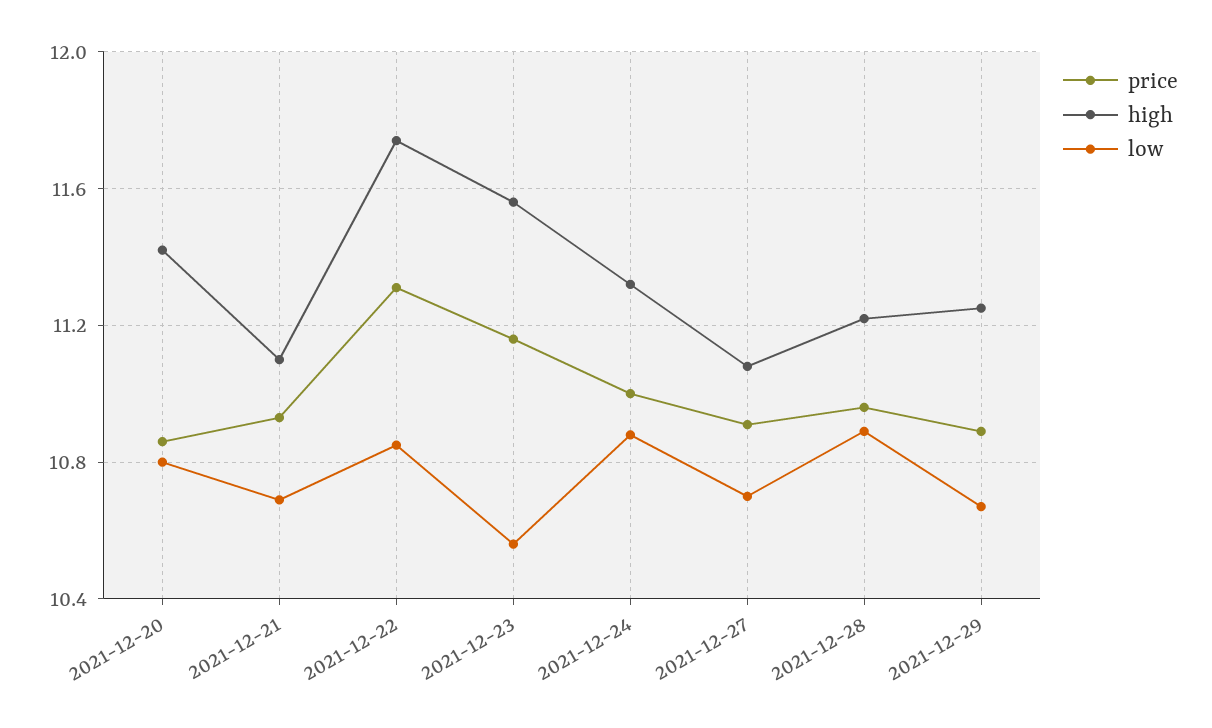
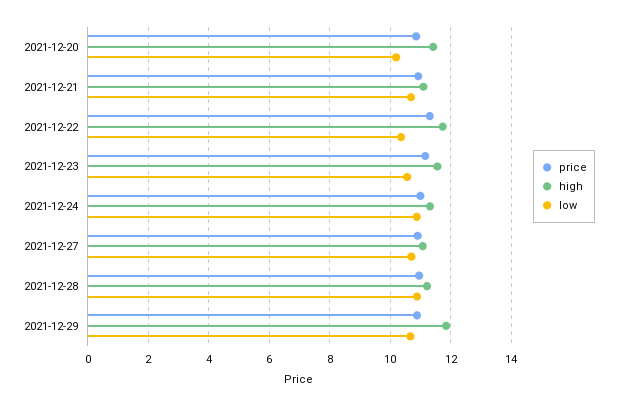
low, 2021-12-20: 10.8 -> 10.2
low, 2021-12-22: 10.85 -> 10.4
high, 2021-12-29: 11.25 -> 11.8

